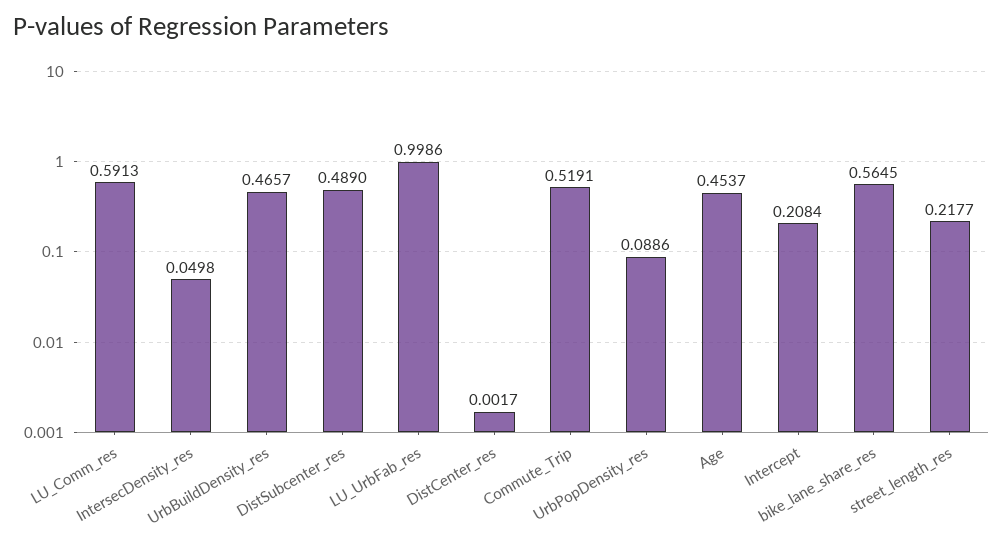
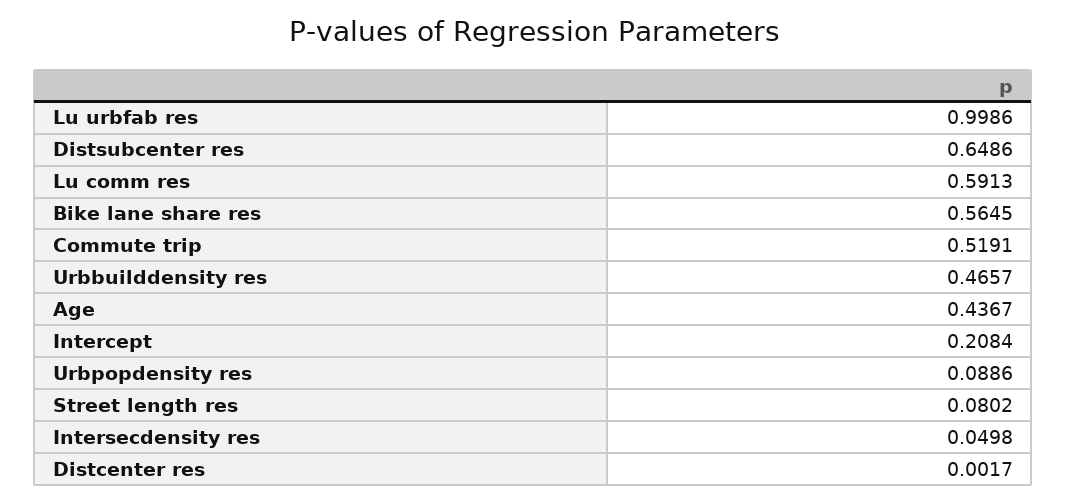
DistSubcenter_res: 0.489 -> 0.6486
Age: 0.4537 -> 0.4367
street_length_res: 0.2177 -> 0.0802

